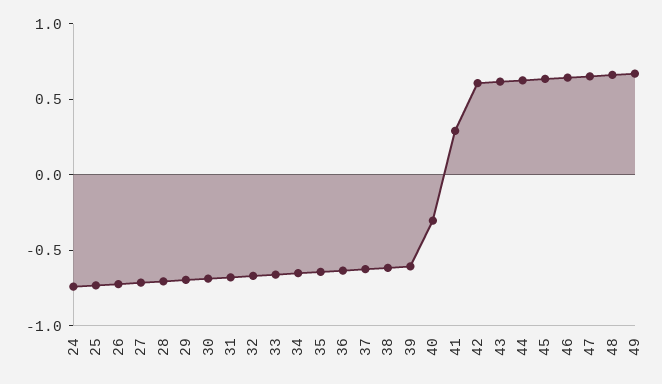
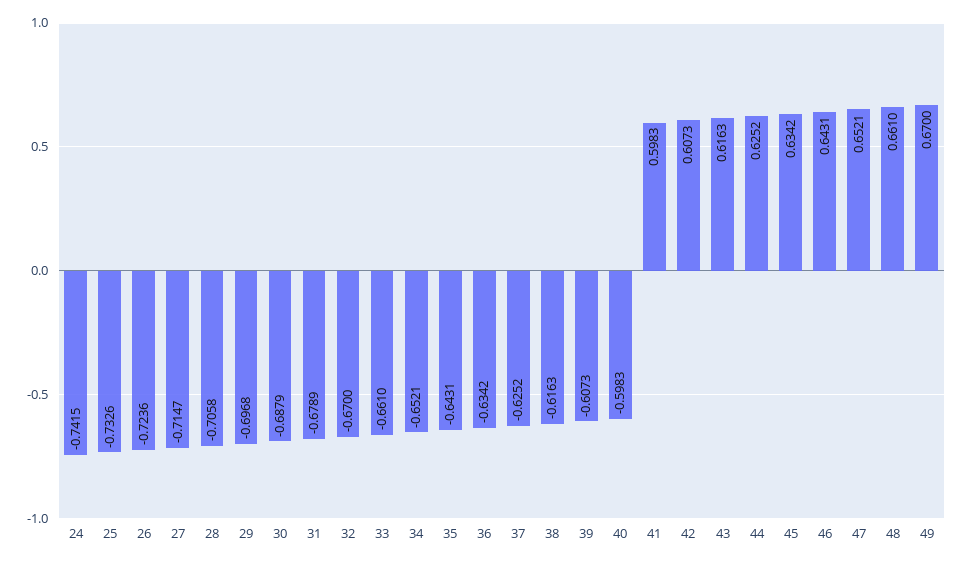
40: -0.3 -> -0.5983
41: 0.3 -> 0.5983

